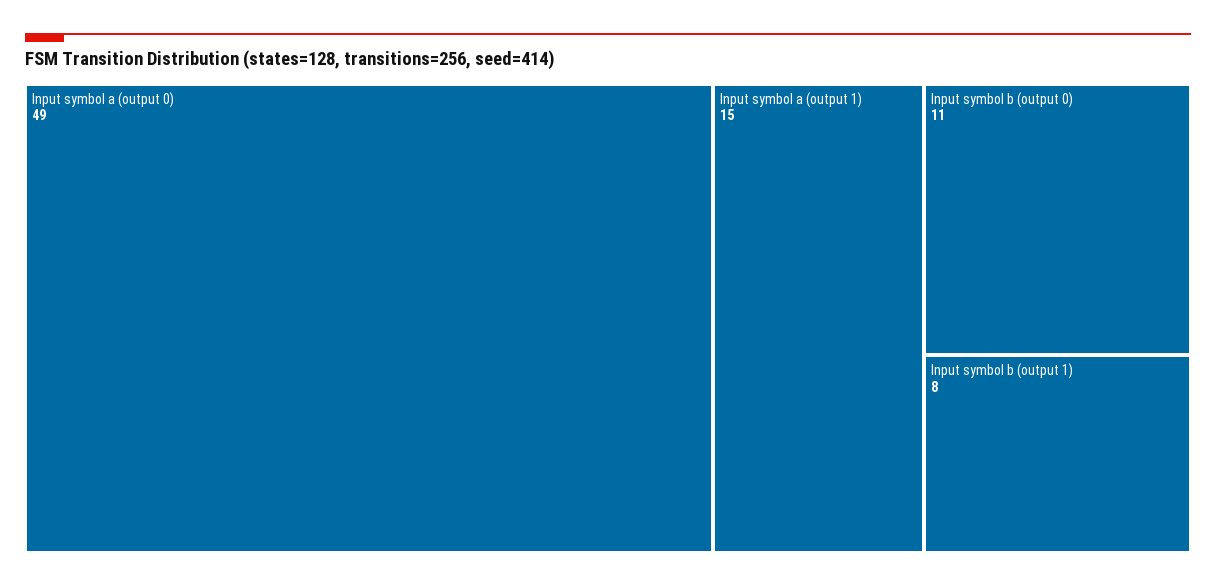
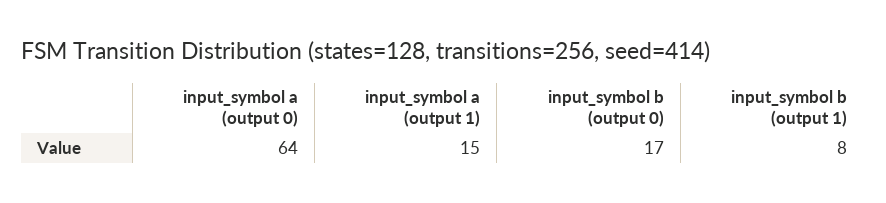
Input symbol a (output 0): 49 -> 64
Input symbol b (output 0): 11 -> 17

